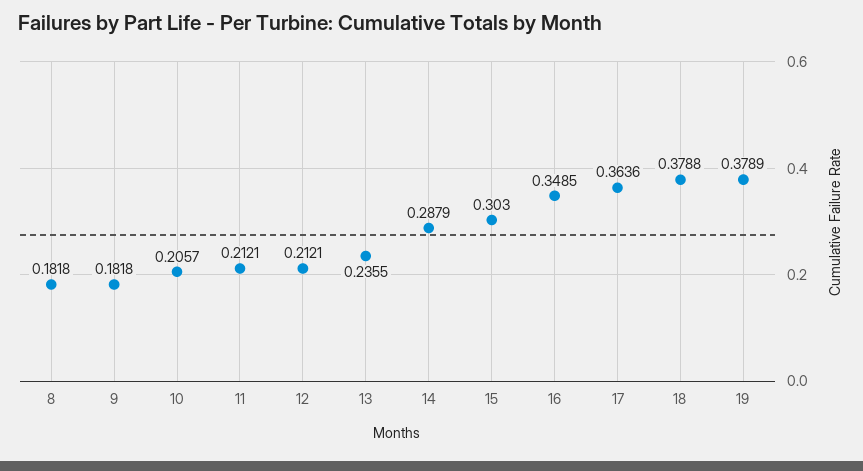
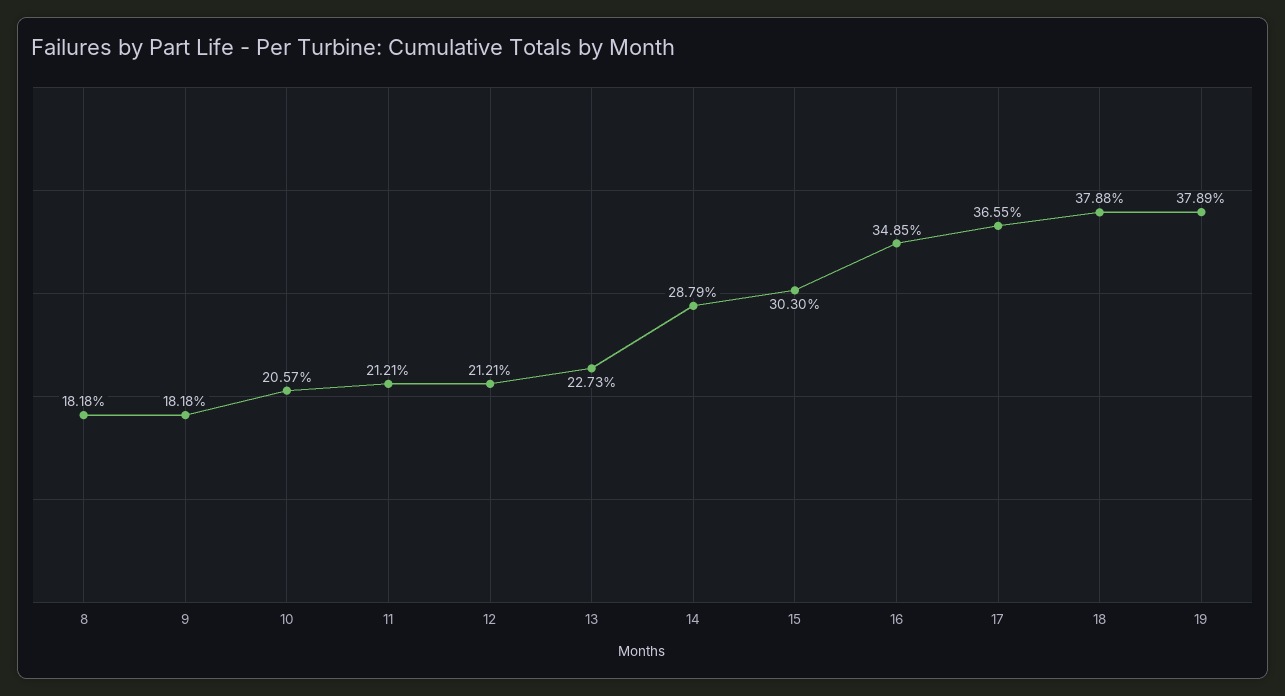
13: 0.2355 -> 0.2273
17: 0.3636 -> 0.3655

